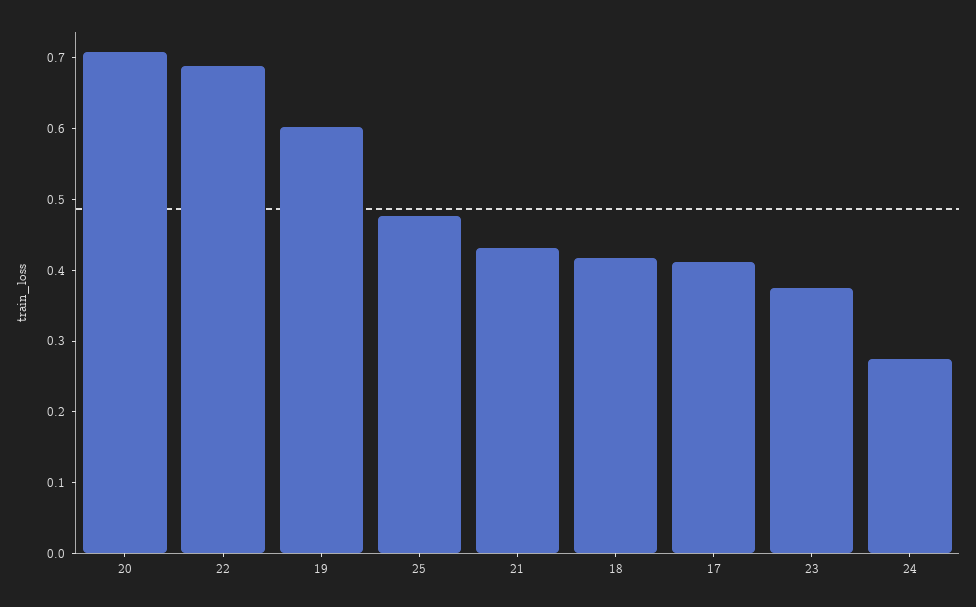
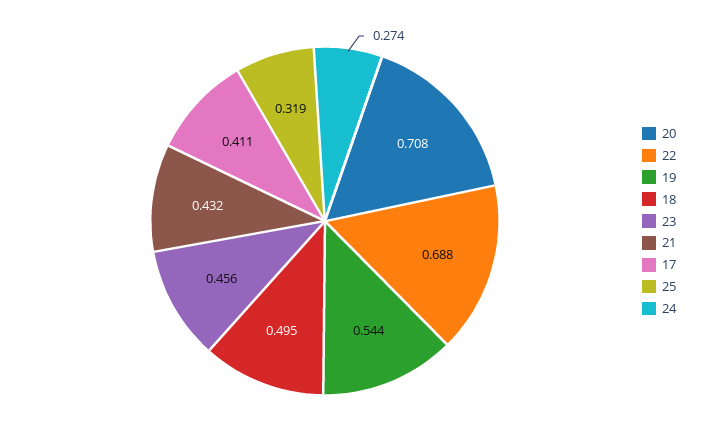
19: 0.6 -> 0.544
25: 0.48 -> 0.319
18: 0.42 -> 0.495
23: 0.38 -> 0.456

